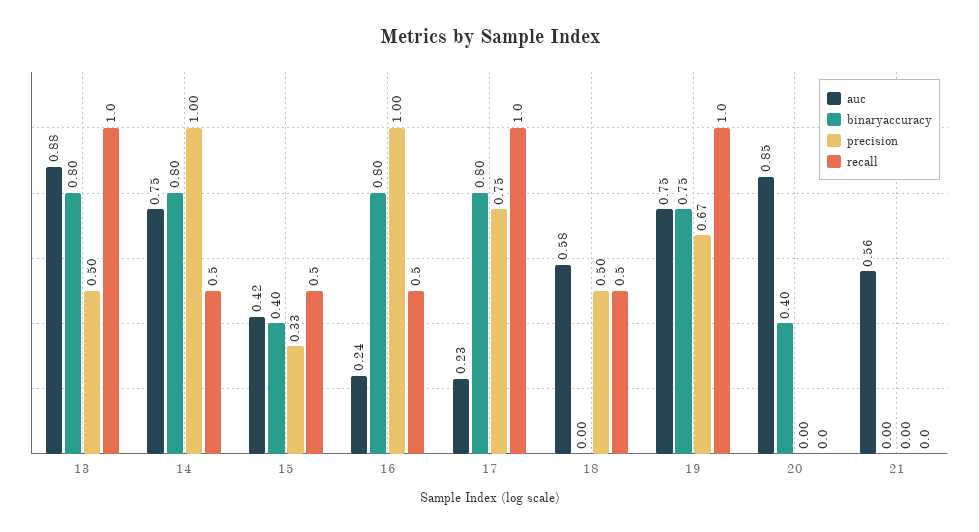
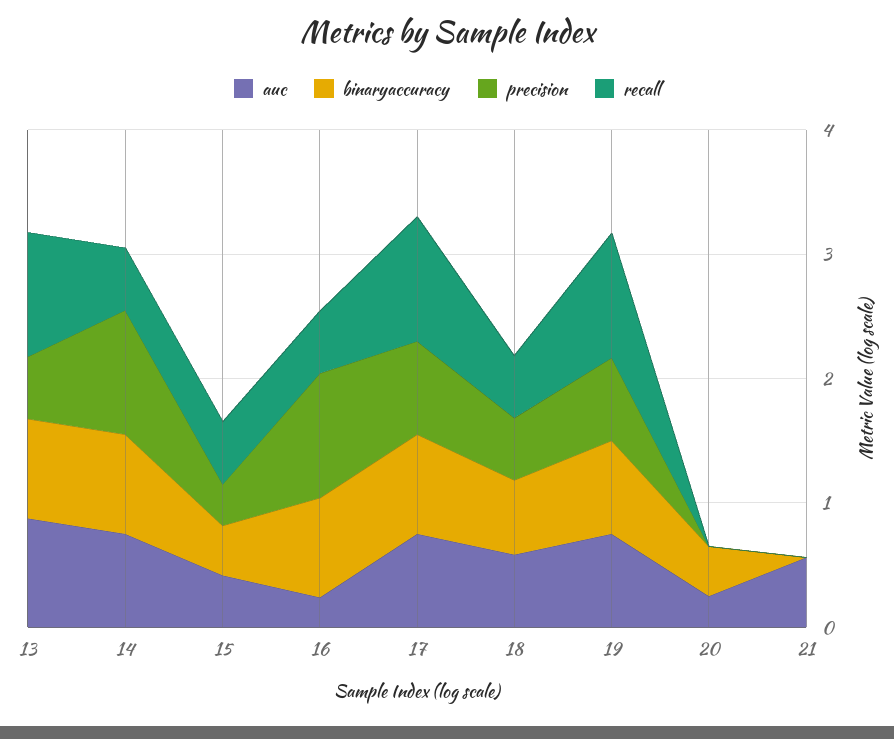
auc, 17: 0.23 -> 0.8
binaryaccuracy, 18: 0 -> 0.6
auc, 20: 0.85 -> 0.2

